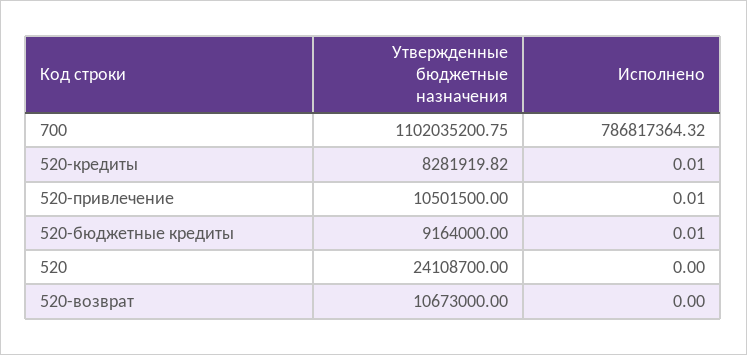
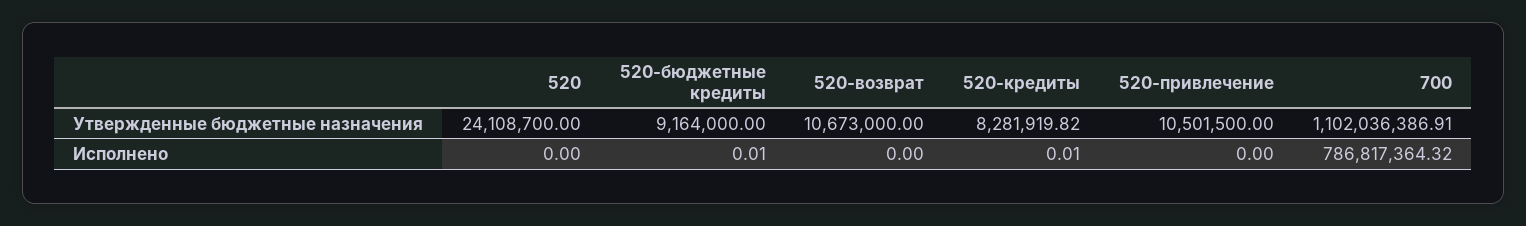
Утвержденные бюджетные назначения, 700: 1102035200.75 -> 1102036386.91
Исполнено, 520-привлечение: 0.01 -> 0

